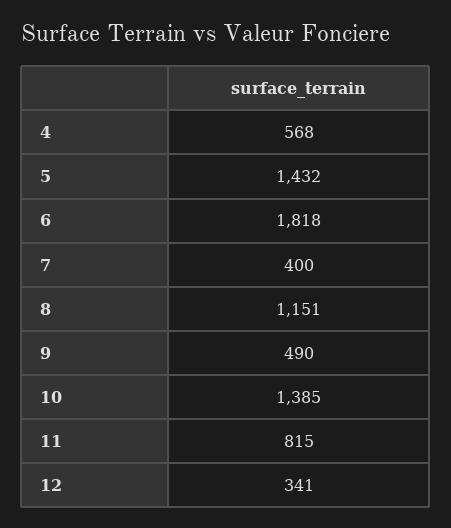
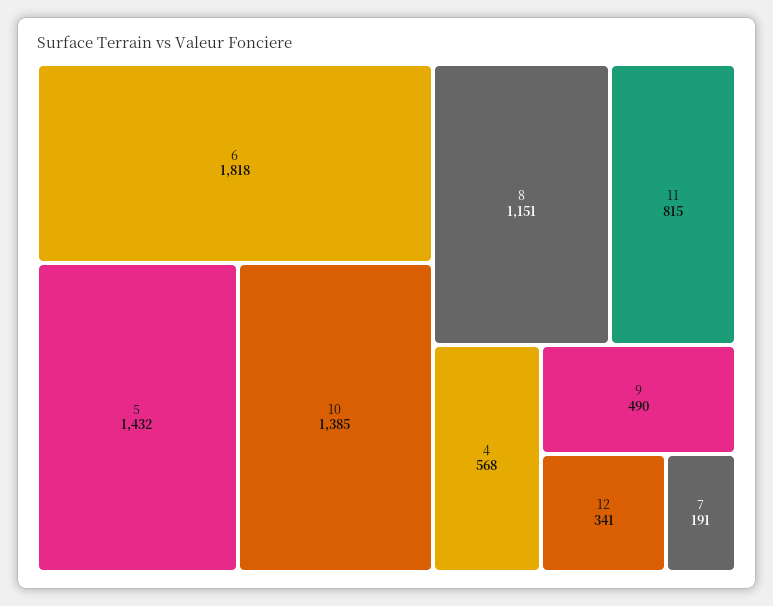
7: 400 -> 191

